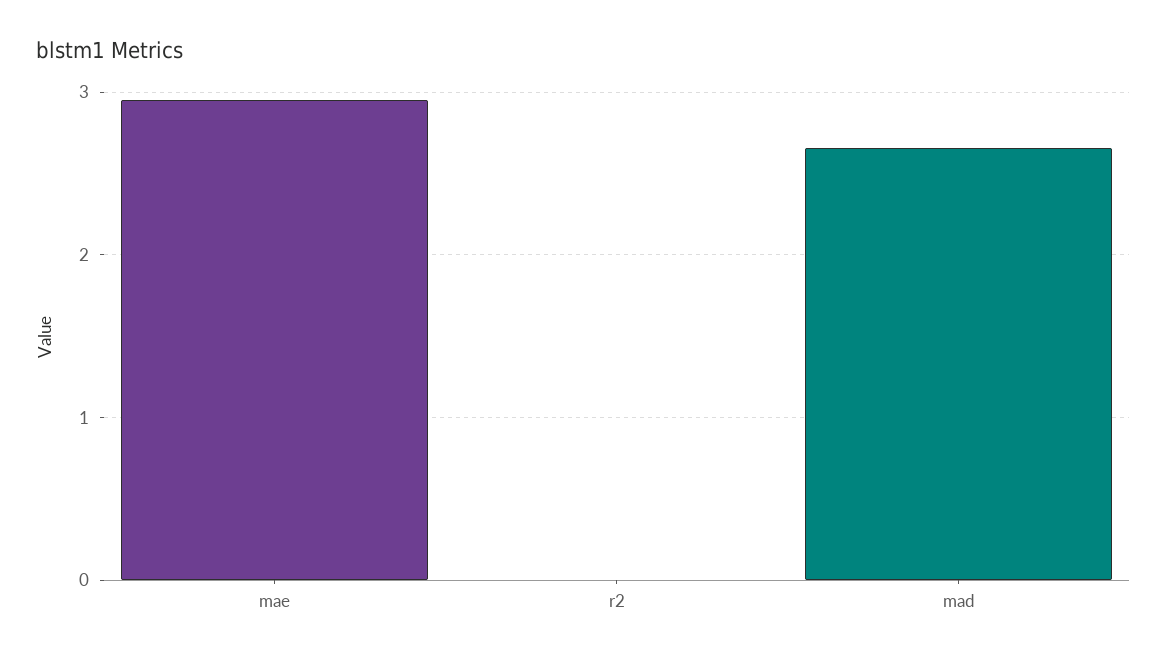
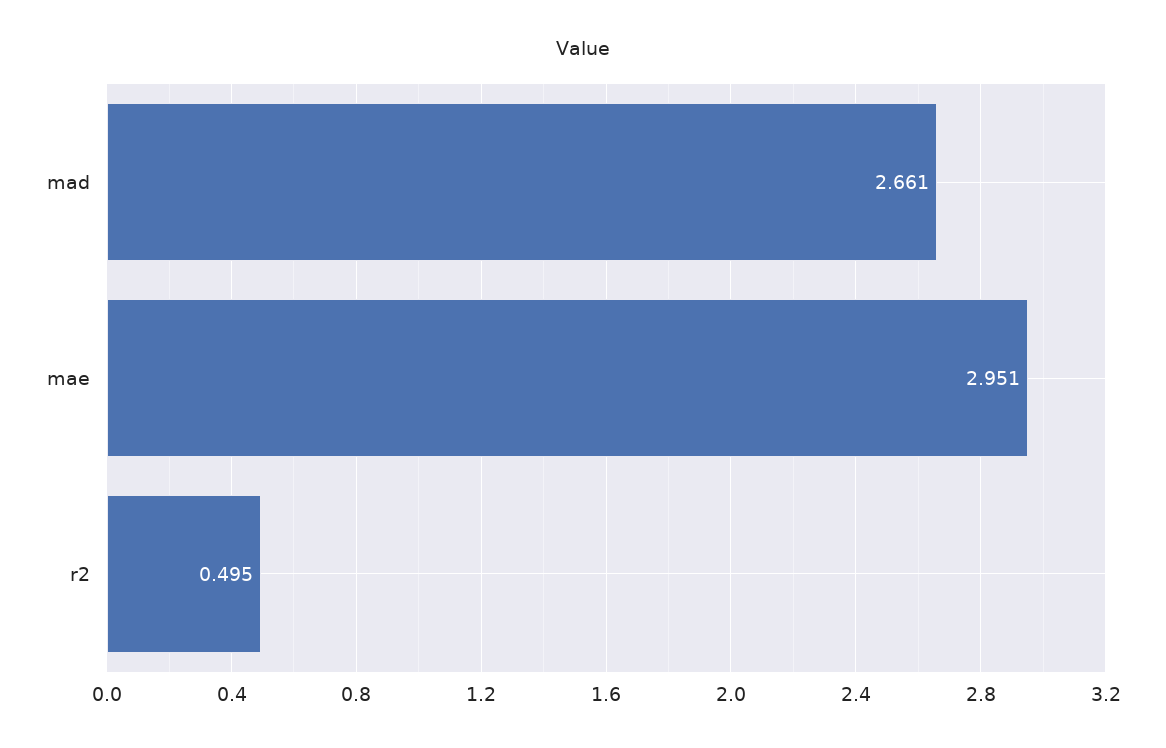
r2: 0 -> 0.495

